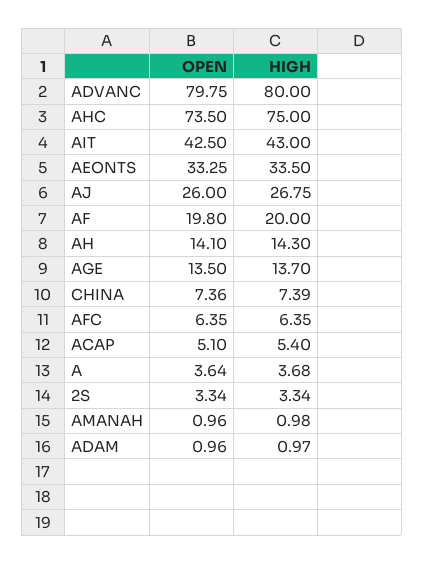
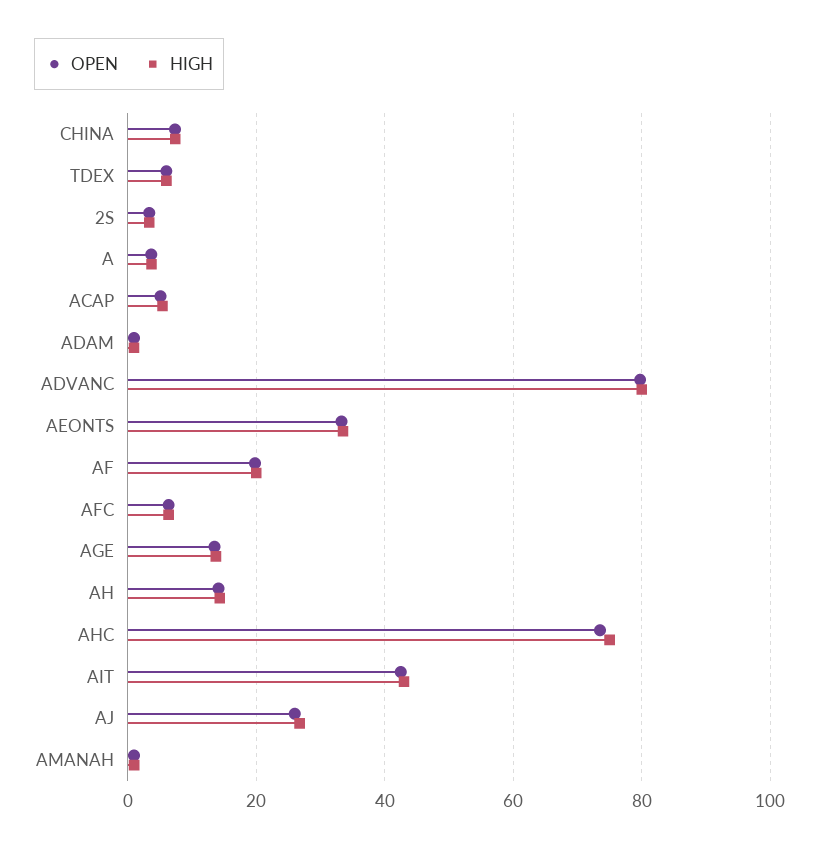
OPEN, TDEX: none -> 6
HIGH, TDEX: none -> 6

